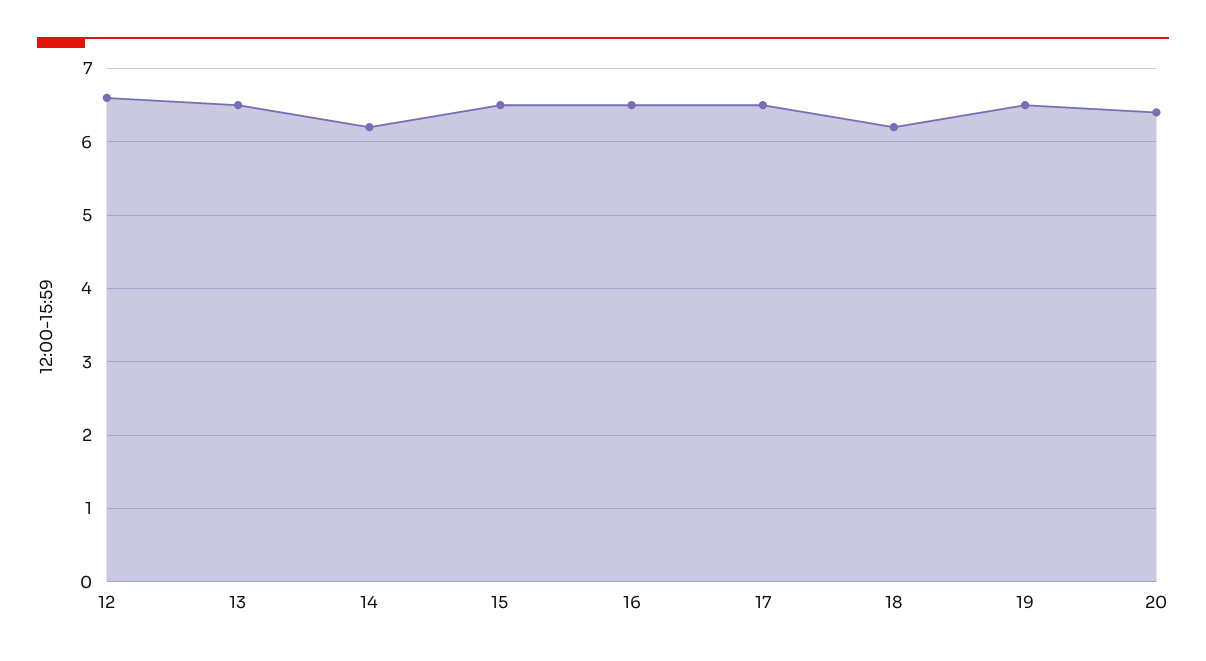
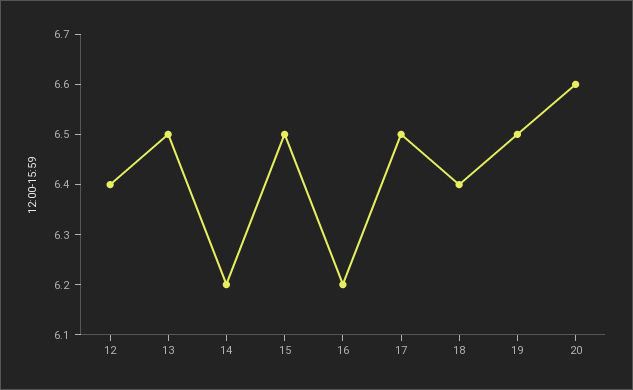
12: 6.6 -> 6.4
16: 6.5 -> 6.2
18: 6.2 -> 6.4
20: 6.4 -> 6.6

